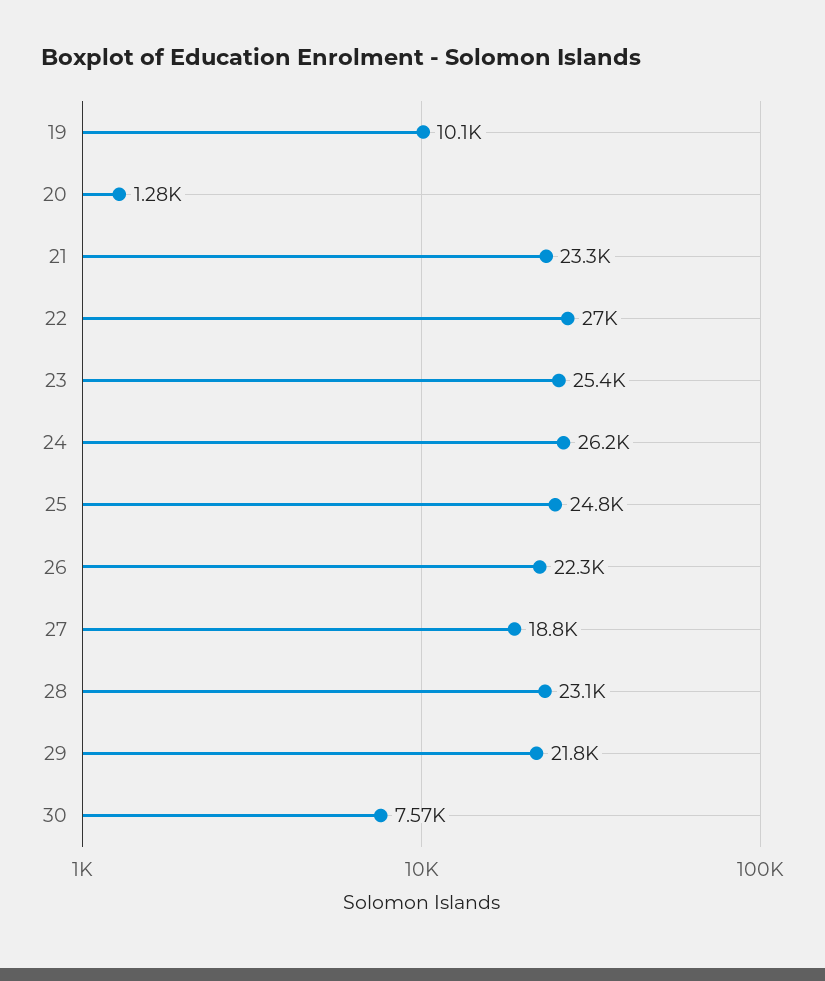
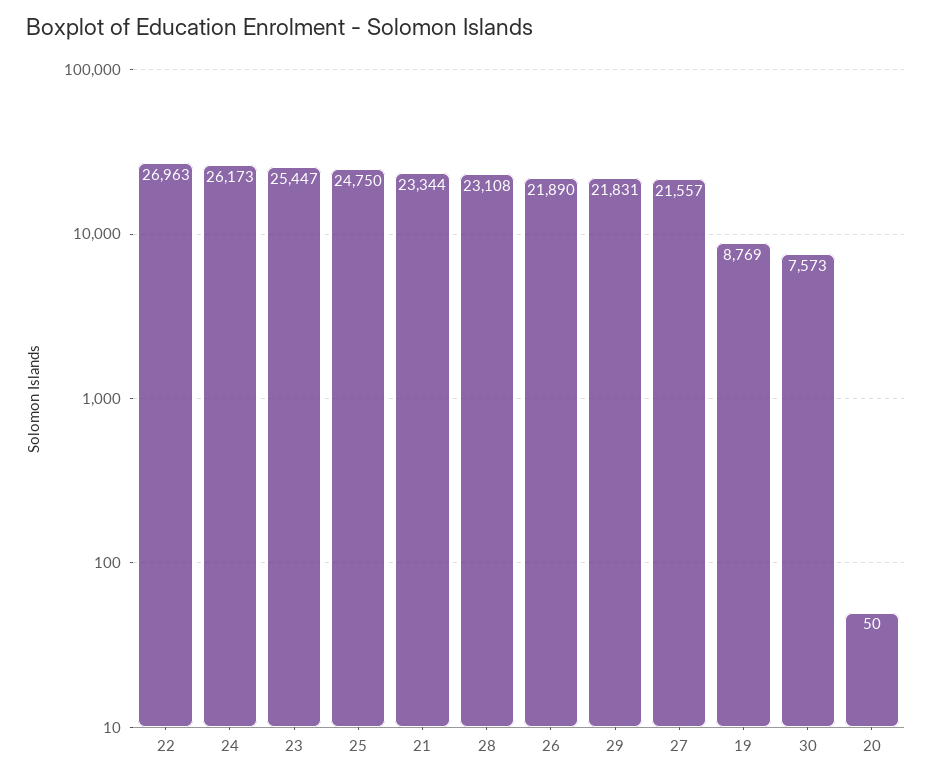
19: 10100 -> 8769
20: 1280 -> 50
26: 22300 -> 21890
27: 18800 -> 21557

